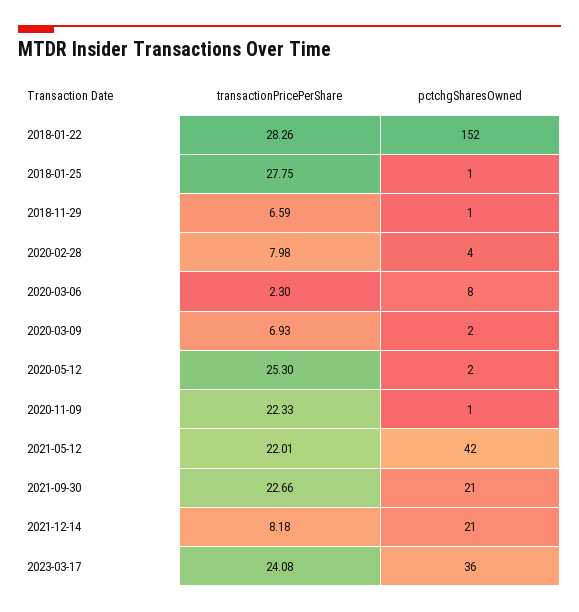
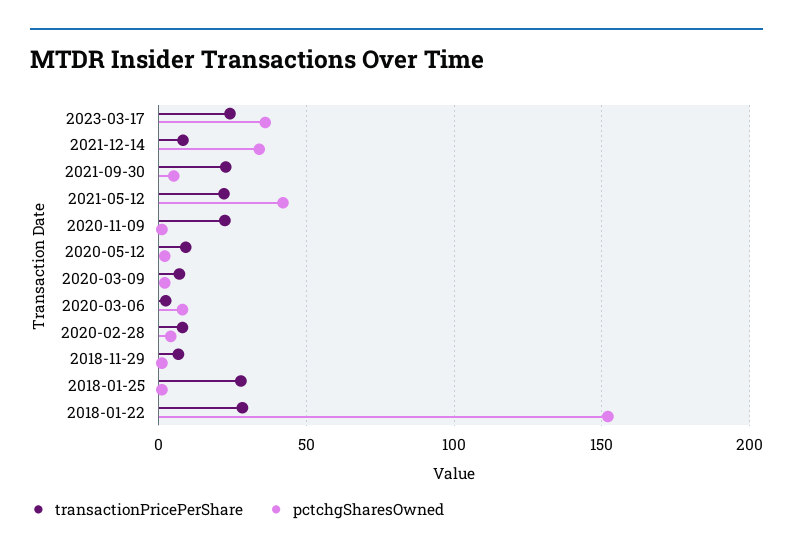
transactionPricePerShare, 2020-05-12: 25.3 -> 10
pctchgSharesOwned, 2021-09-30: 21 -> 5
pctchgSharesOwned, 2021-12-14: 21 -> 35

